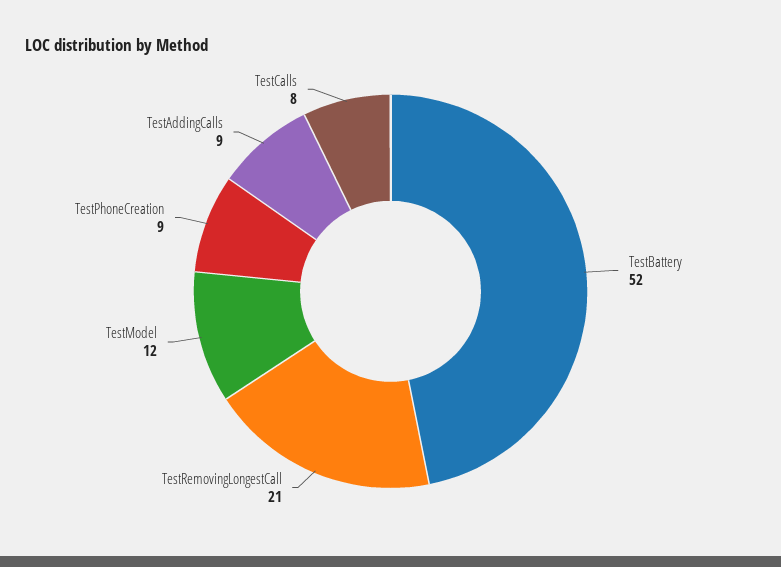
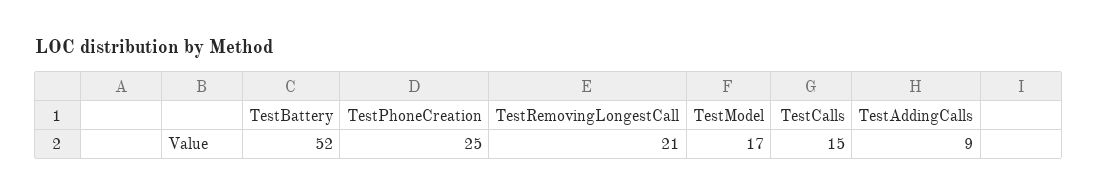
TestModel: 12 -> 17
TestPhoneCreation: 9 -> 25
TestCalls: 8 -> 15

